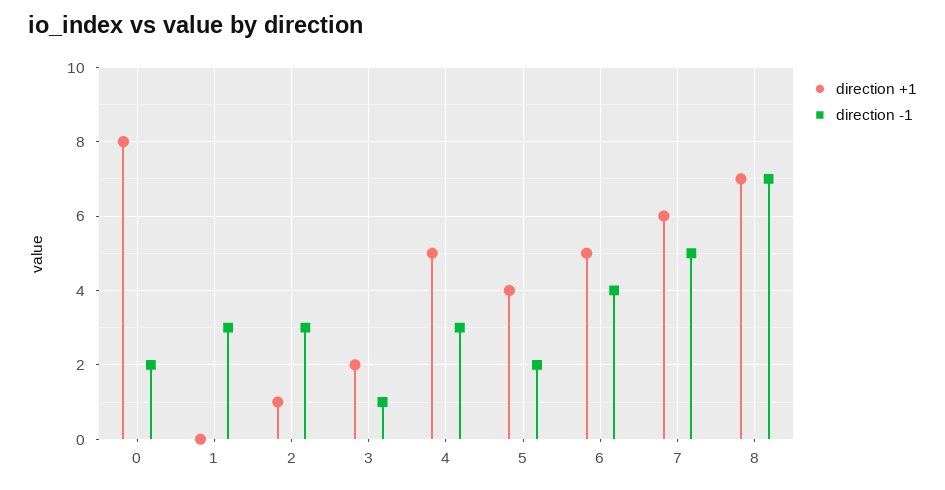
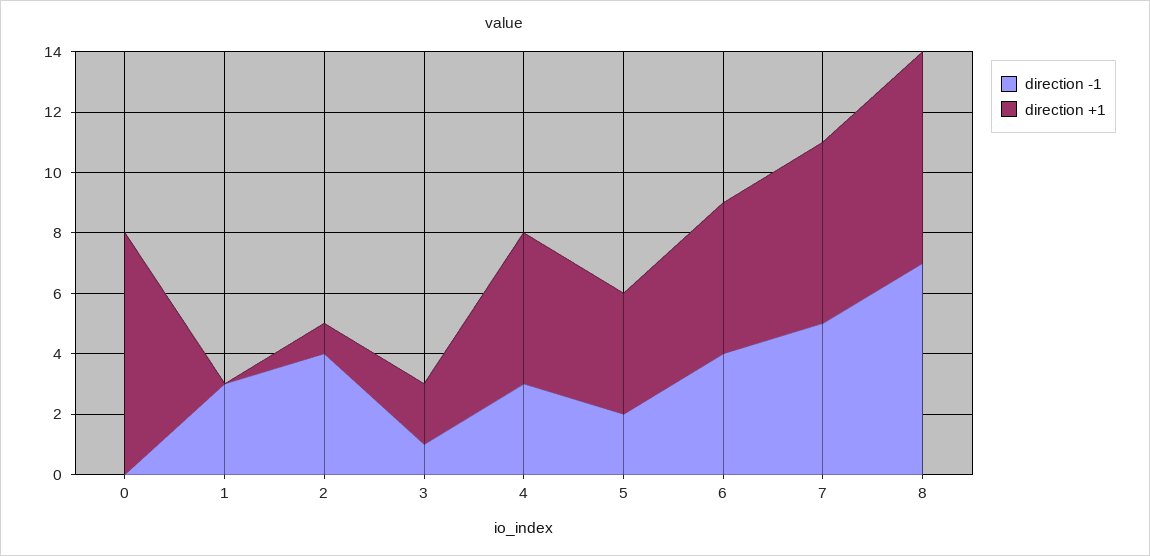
direction -1, 0: 2 -> 0
direction -1, 2: 3 -> 4

